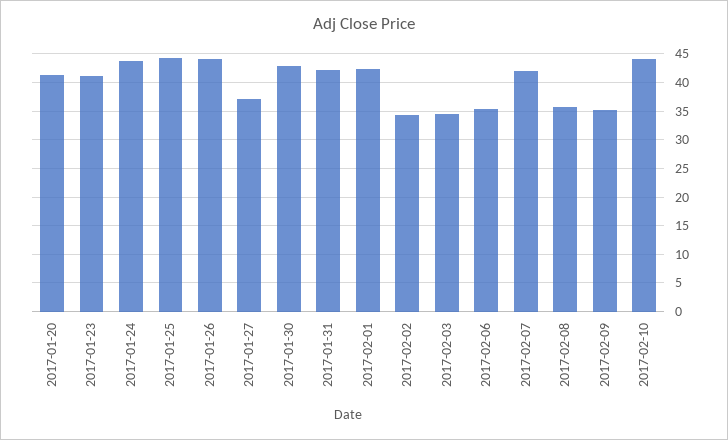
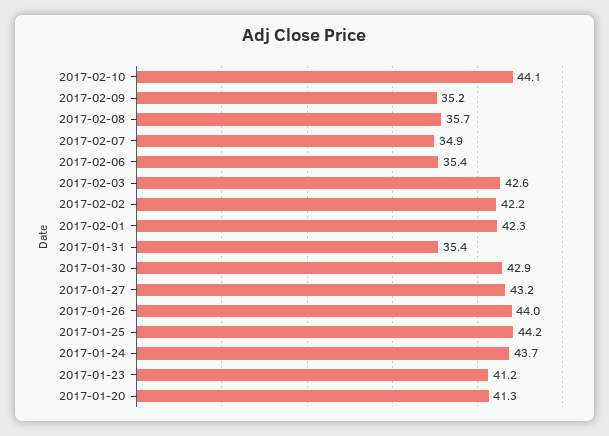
2017-01-27: 37.5 -> 43.2
2017-01-31: 42.5 -> 35.4
2017-02-02: 35 -> 42.2
2017-02-03: 35 -> 42.6
2017-02-07: 42.5 -> 34.9

